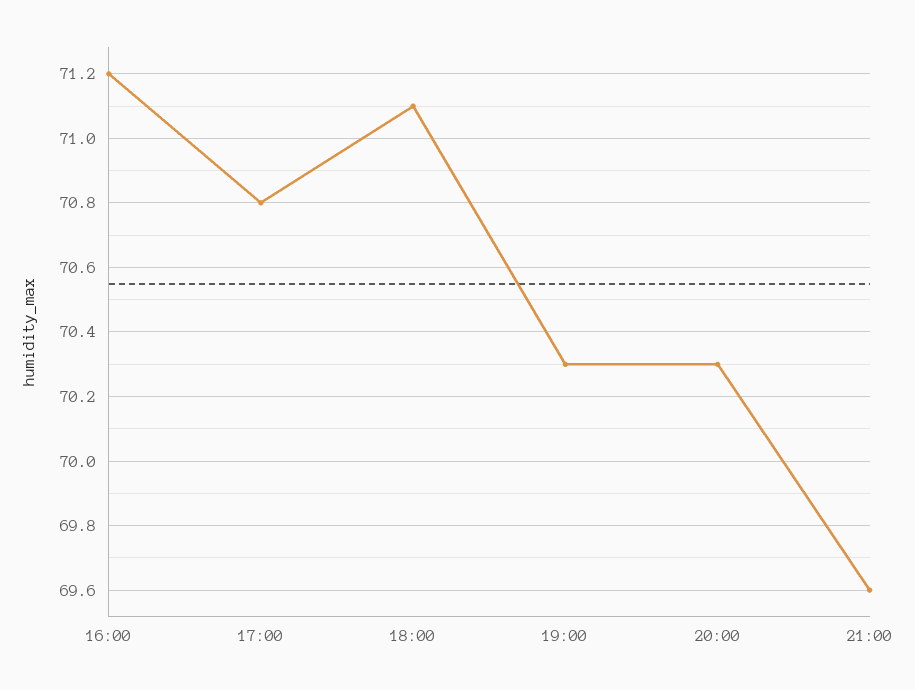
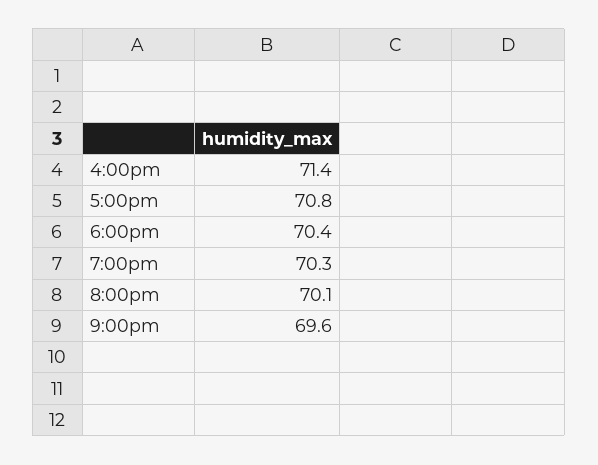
16:00: 71.2 -> 71.4
18:00: 71.1 -> 70.4
20:00: 70.3 -> 70.1

